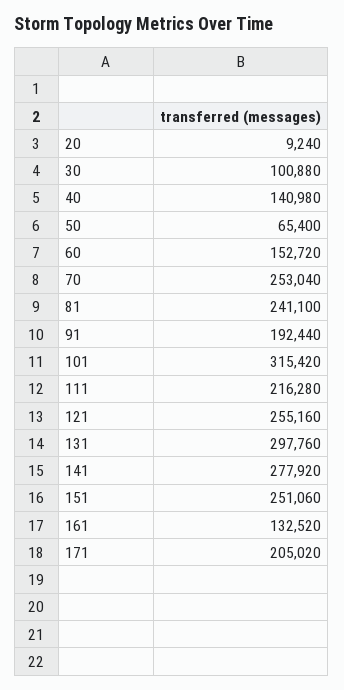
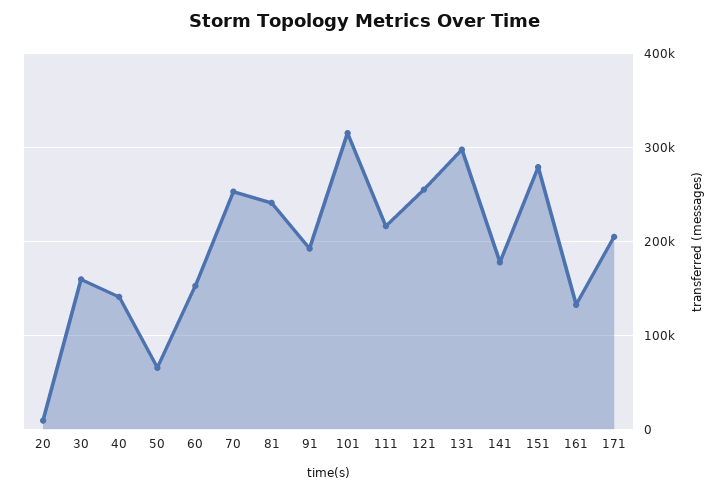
30: 100880 -> 160000
141: 277920 -> 180000
151: 251060 -> 280000

